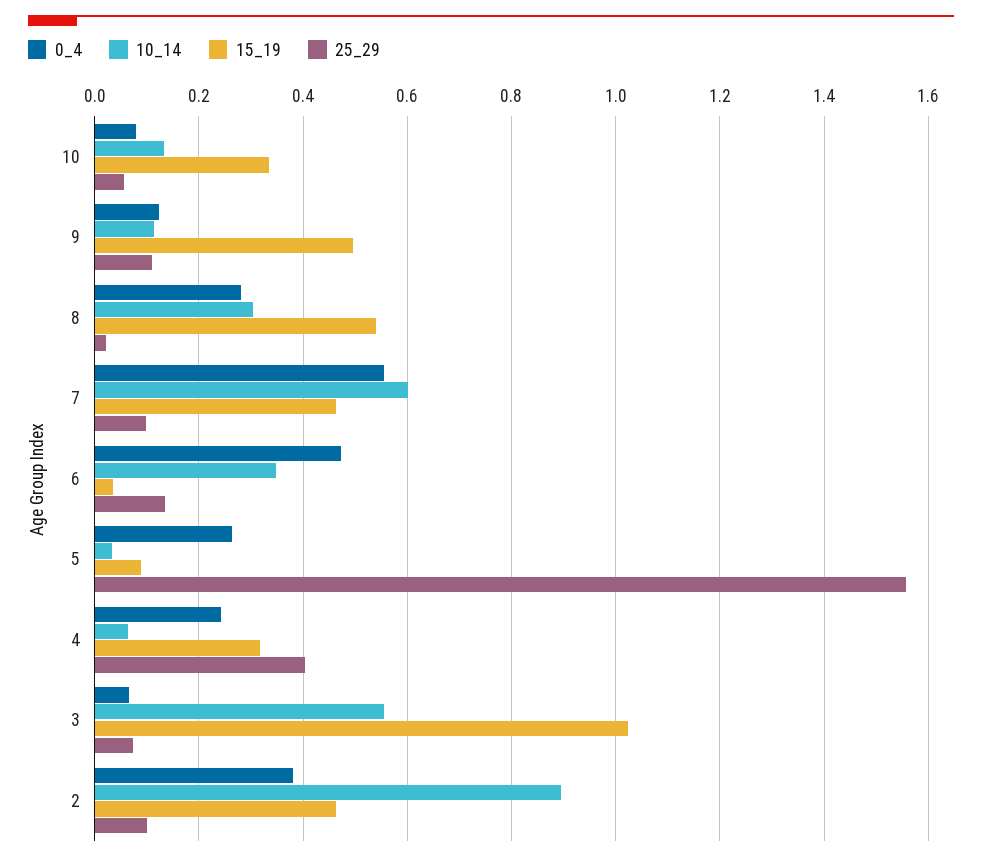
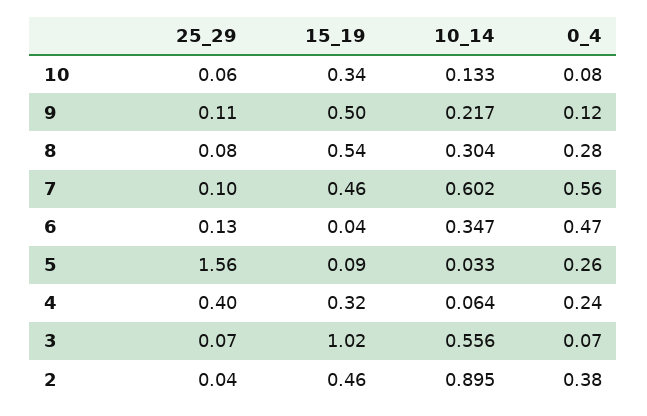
10_14, 9: 0.12 -> 0.217
25_29, 8: 0.02 -> 0.08
25_29, 2: 0.1 -> 0.04

